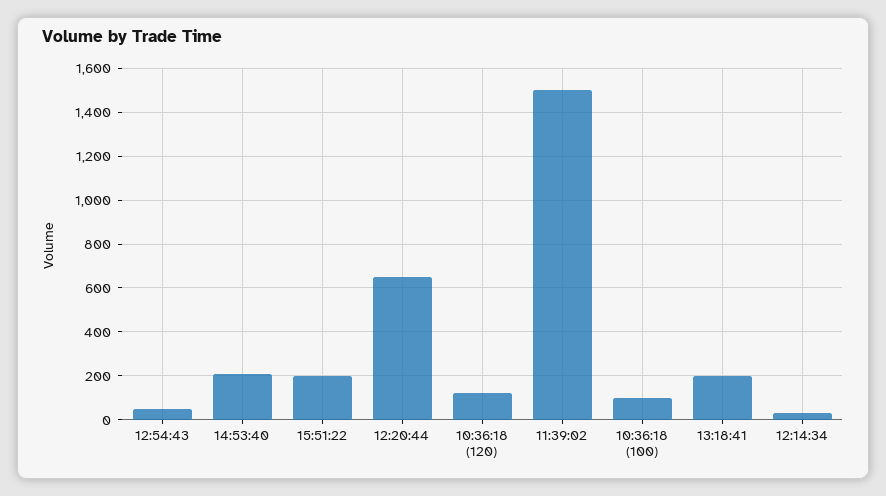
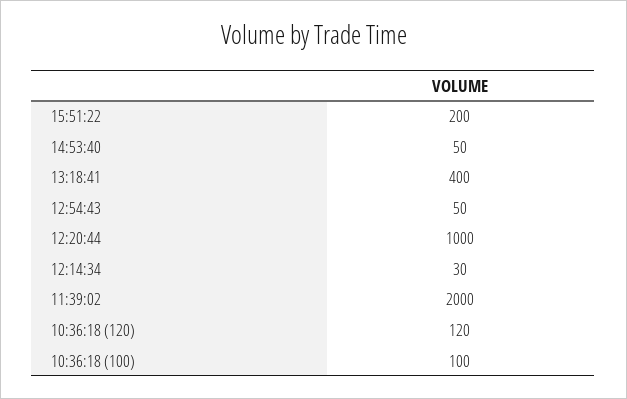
14:53:40: 200 -> 50
12:20:44: 650 -> 1000
11:39:02: 1500 -> 2000
13:18:41: 200 -> 400

